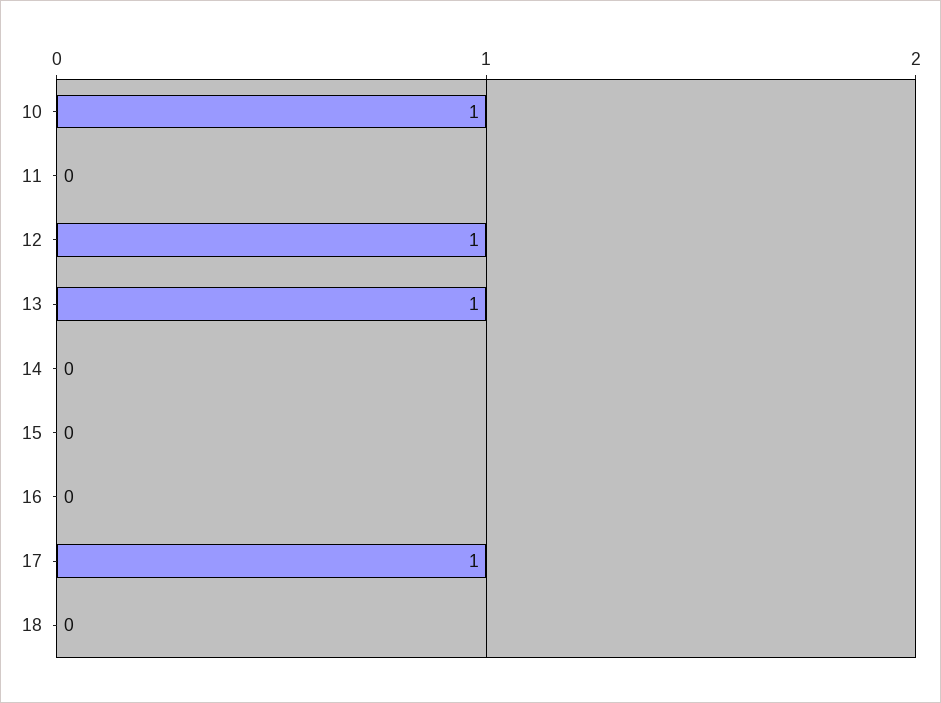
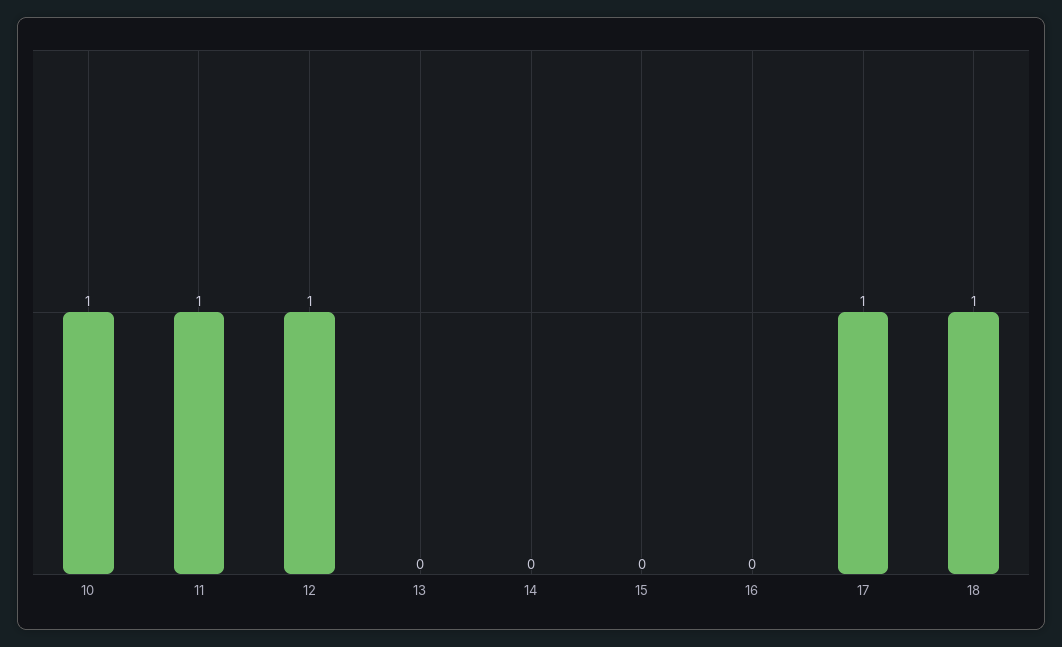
11: 0 -> 1
13: 1 -> 0
18: 0 -> 1

